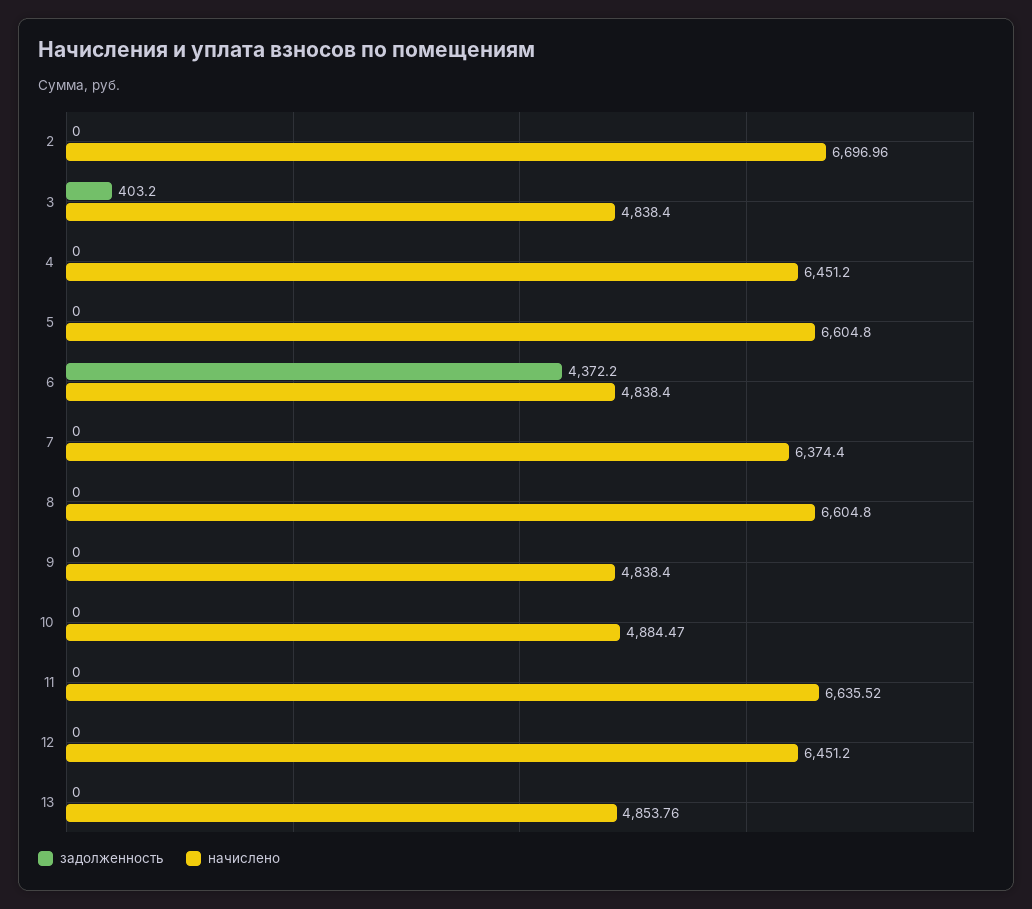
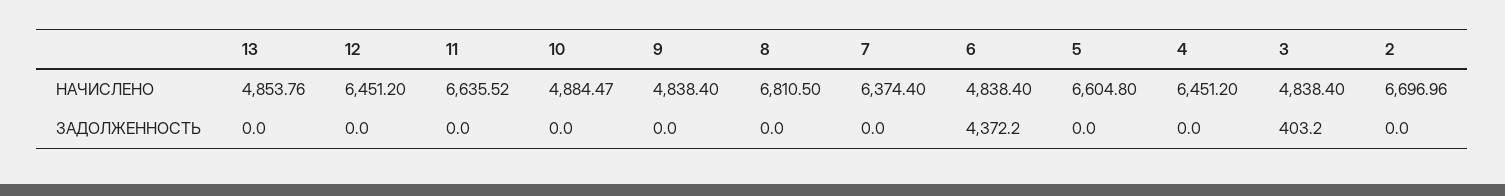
начислено, 8: 6604.8 -> 6810.5

